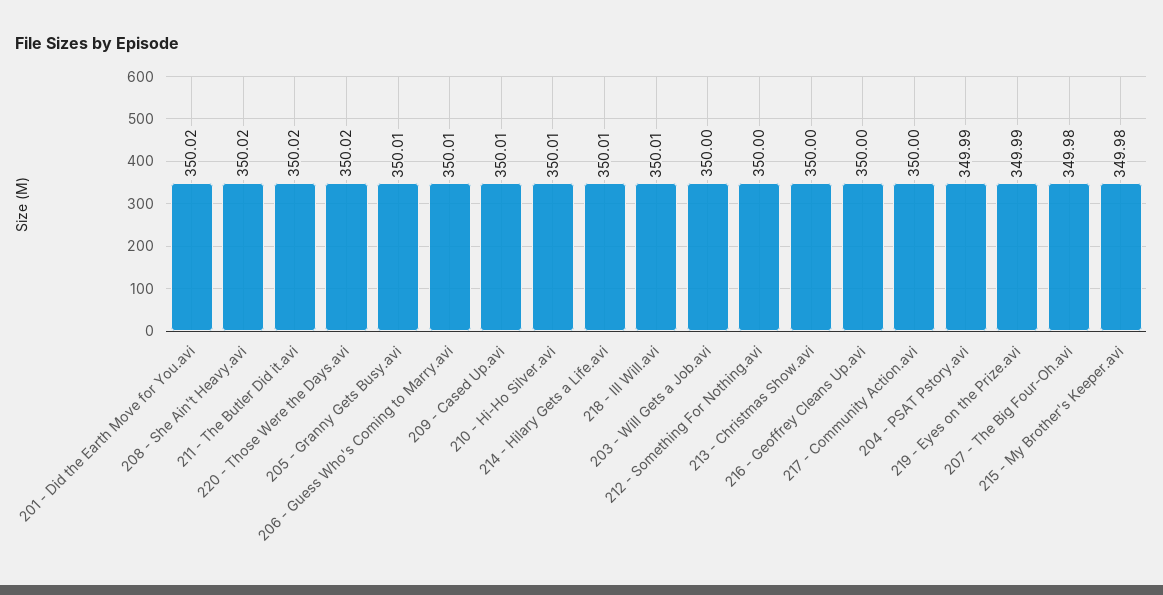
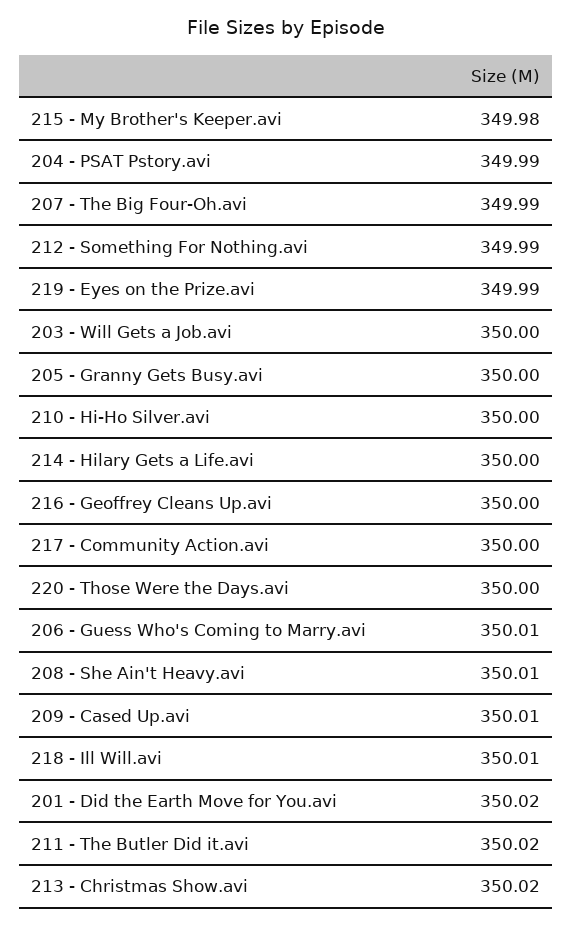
208 - She Ain't Heavy.avi: 350.02 -> 350.01
220 - Those Were the Days.avi: 350.02 -> 350
205 - Granny Gets Busy.avi: 350.01 -> 350
210 - Hi-Ho Silver.avi: 350.01 -> 350
214 - Hilary Gets a Life.avi: 350.01 -> 350
212 - Something For Nothing.avi: 350 -> 349.99
213 - Christmas Show.avi: 350 -> 350.02
207 - The Big Four-Oh.avi: 349.98 -> 349.99

